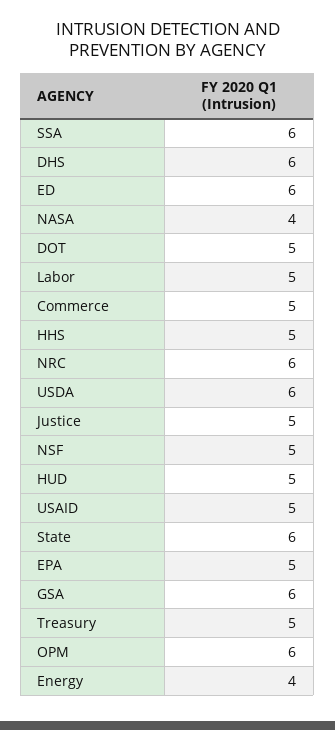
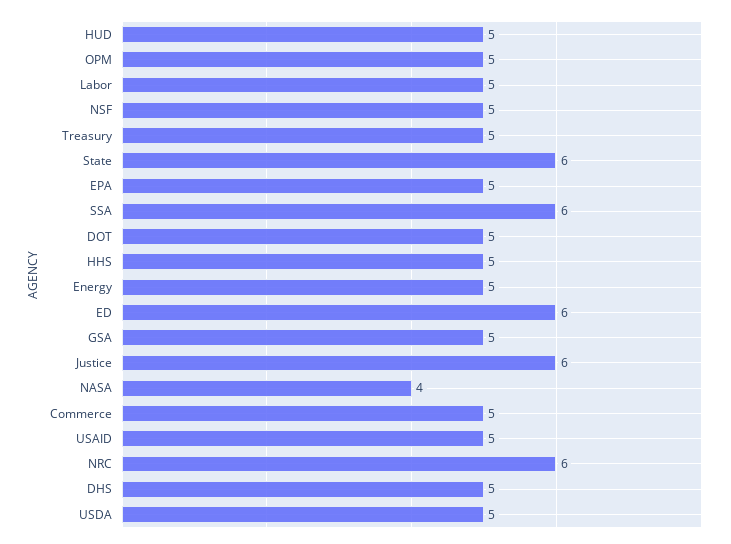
DHS: 6 -> 5
USDA: 6 -> 5
Justice: 5 -> 6
GSA: 6 -> 5
OPM: 6 -> 5
Energy: 4 -> 5

